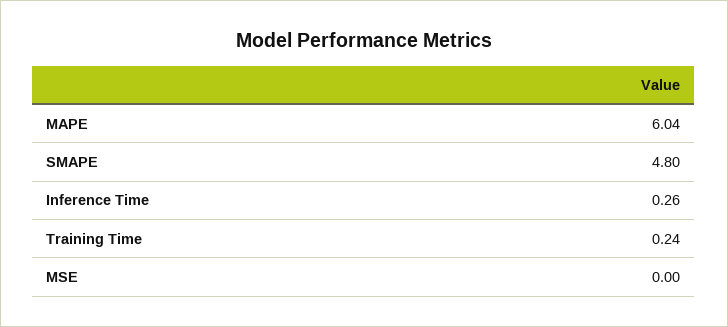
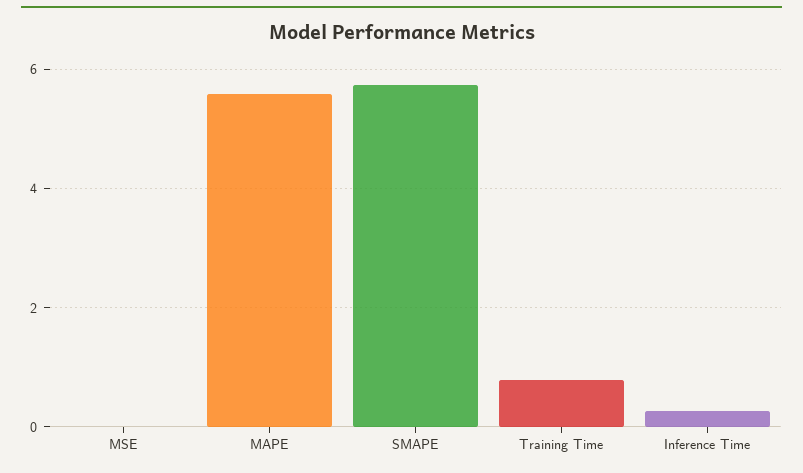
MAPE: 6.04 -> 5.6
SMAPE: 4.8 -> 5.8
Training Time: 0.24 -> 0.8

